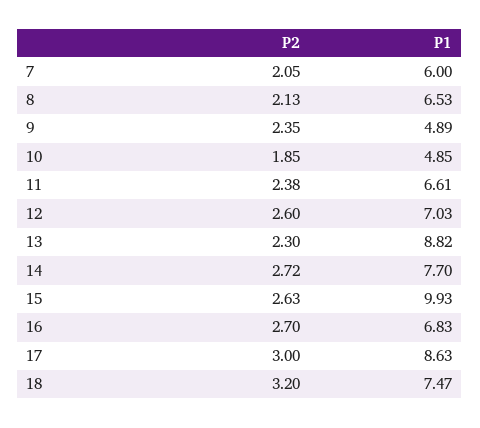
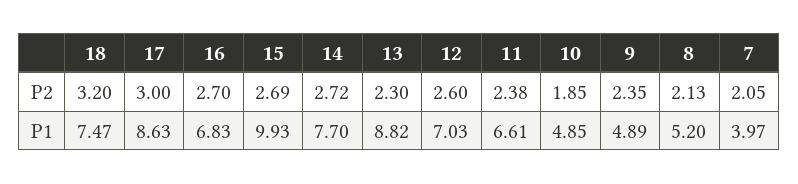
P1, 7: 6 -> 3.97
P1, 8: 6.53 -> 5.2
P2, 15: 2.63 -> 2.69

